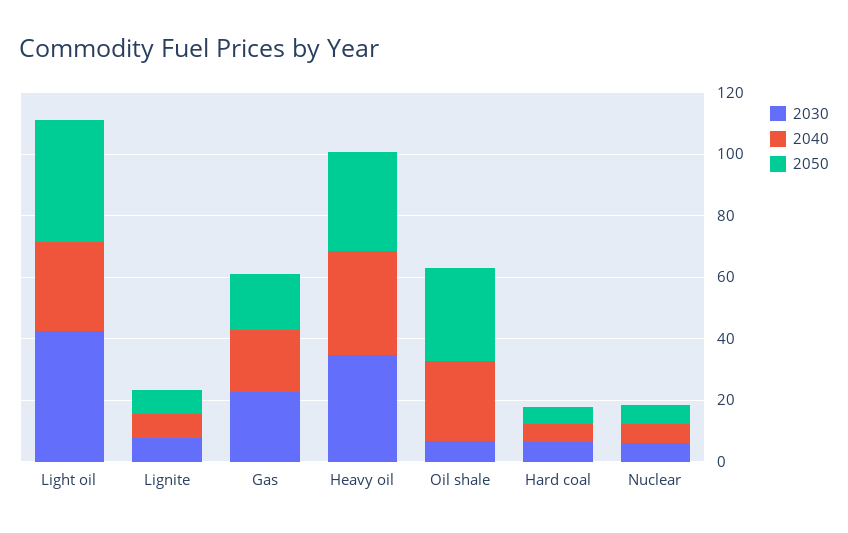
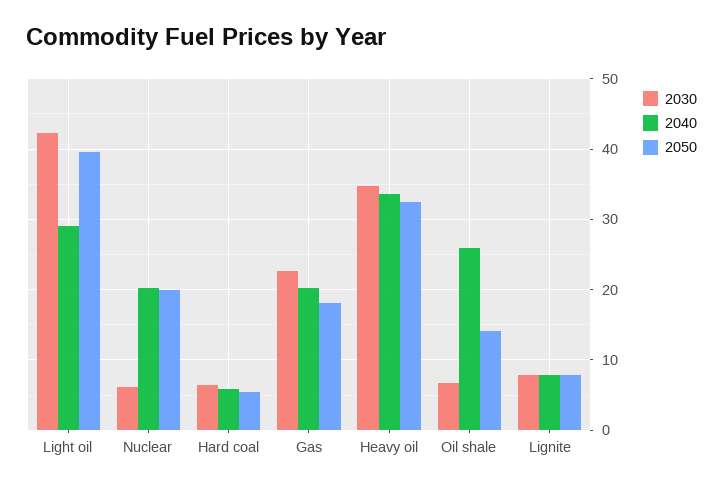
2050, Oil shale: 30 -> 14
2040, Nuclear: 5 -> 20
2050, Nuclear: 5 -> 20

